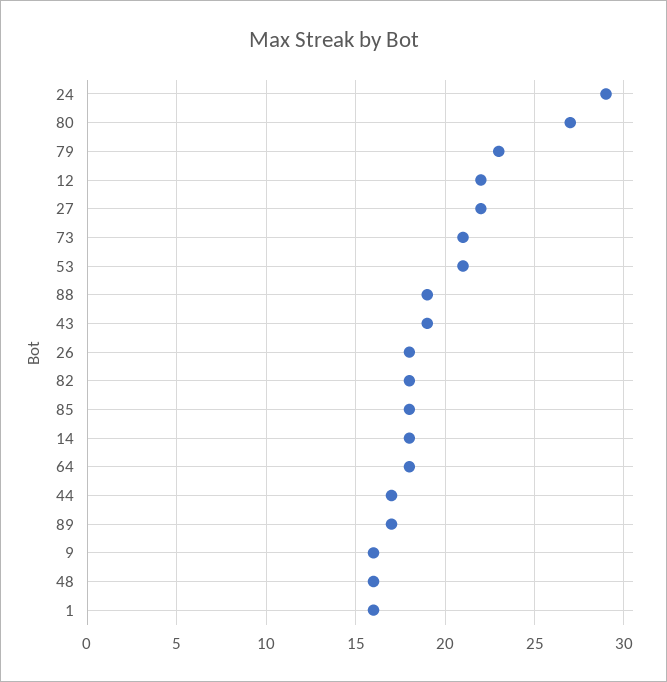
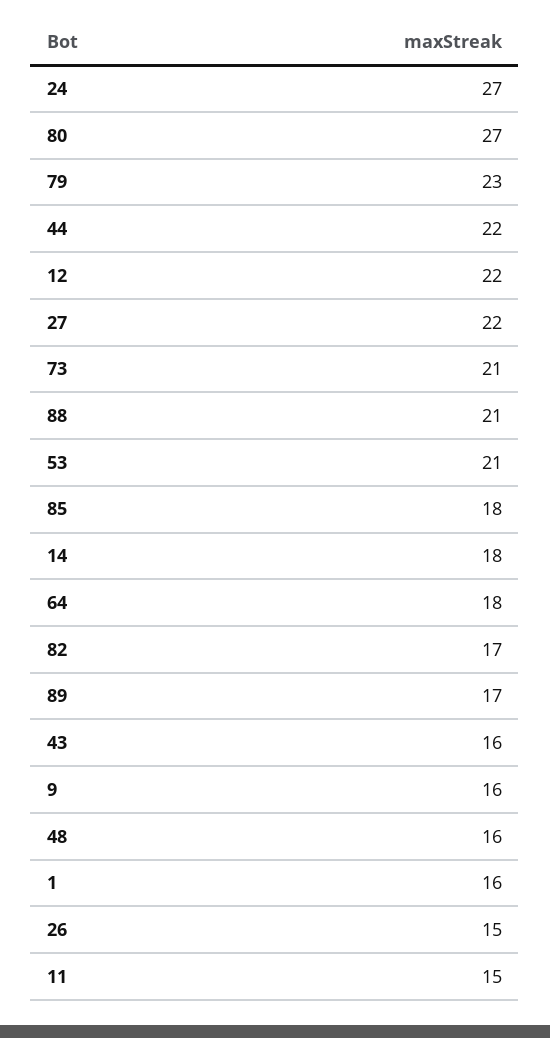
24: 29 -> 27
88: 19 -> 21
43: 19 -> 16
26: 18 -> 15
82: 18 -> 17
44: 17 -> 22
11: none -> 15

